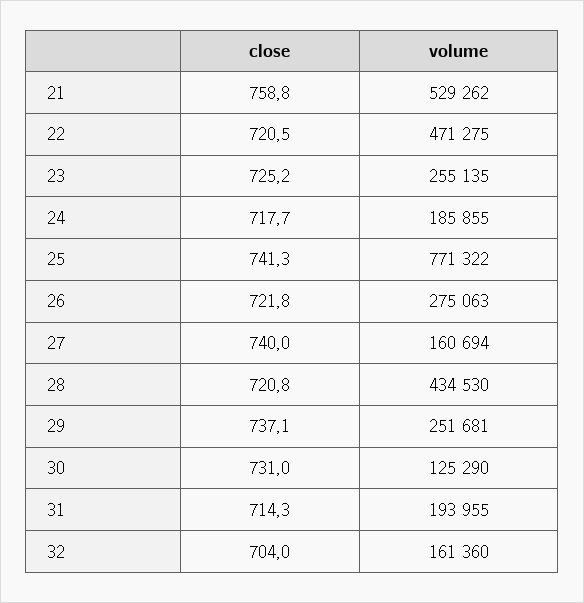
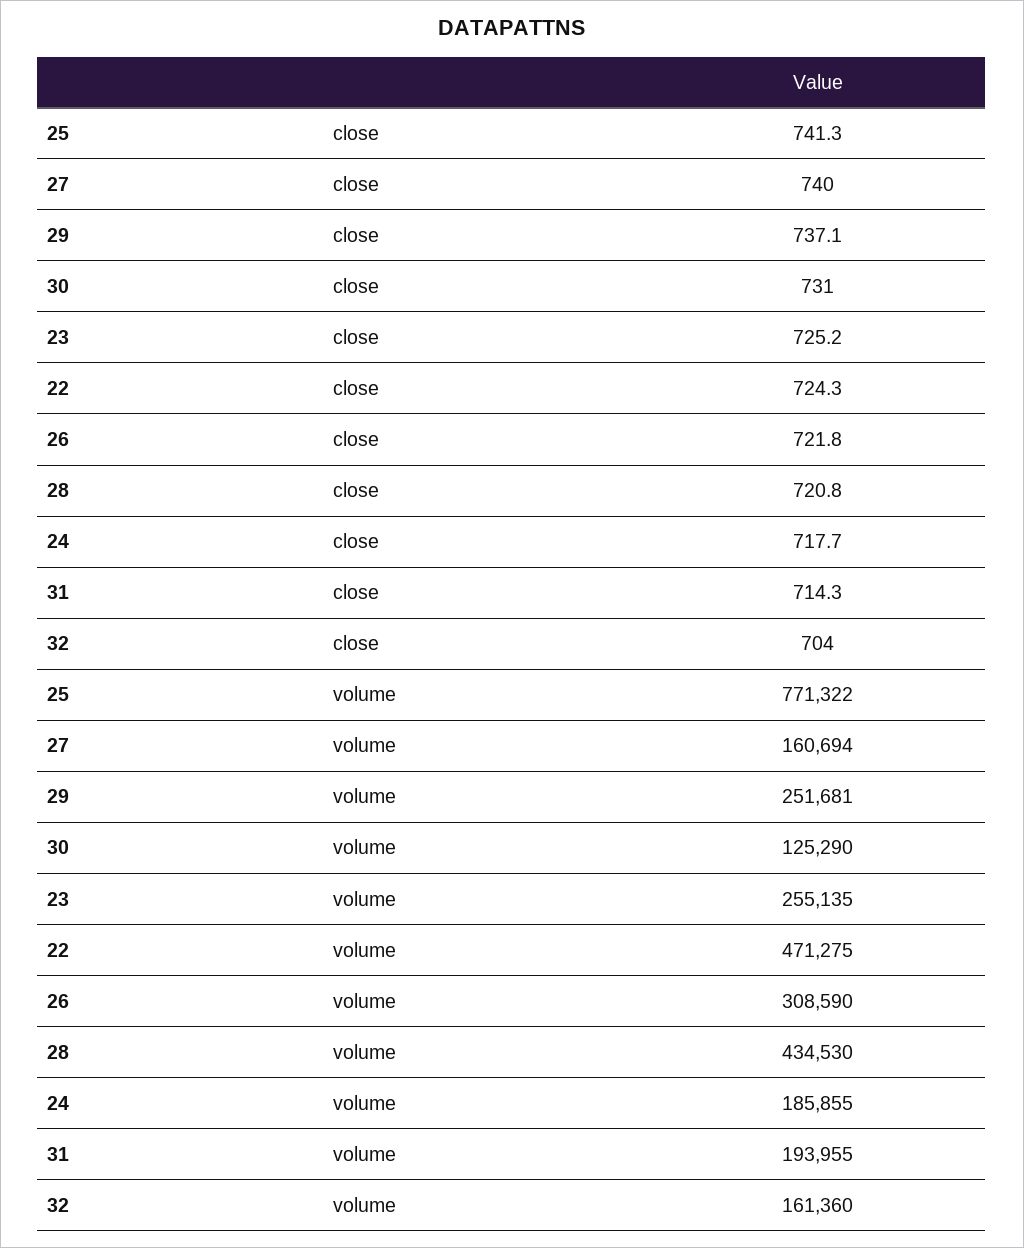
close, 21: 758.8 -> none
volume, 21: 529262 -> none
close, 22: 720.5 -> 724.3
volume, 26: 275063 -> 308590

